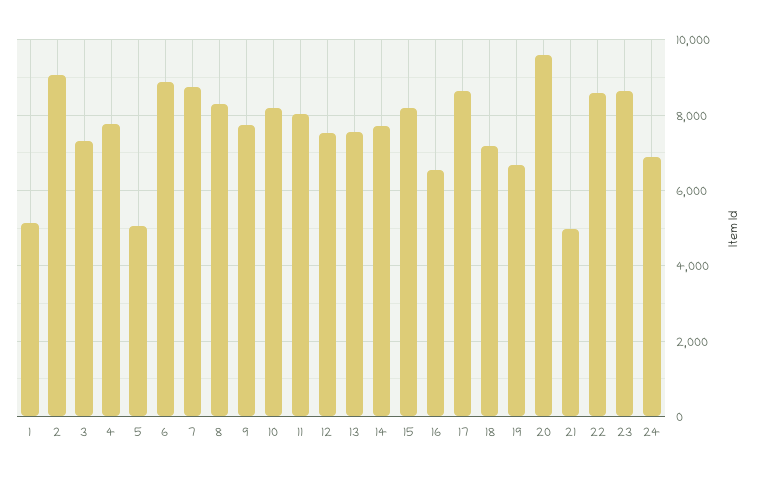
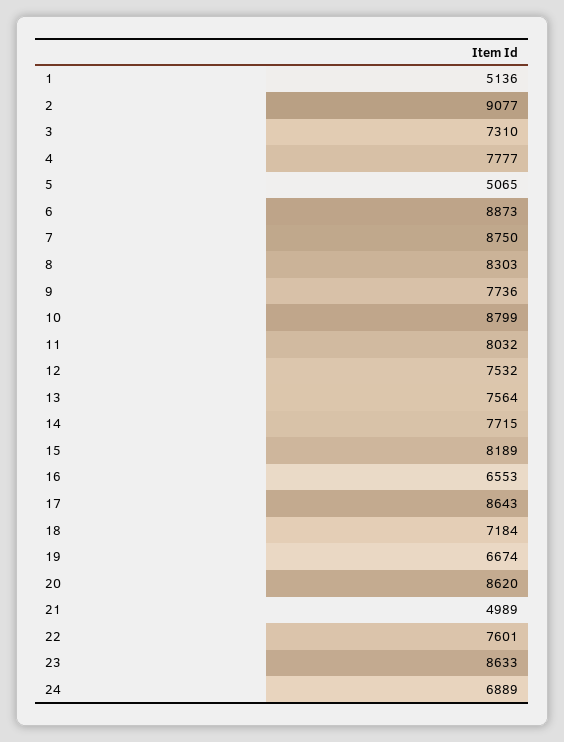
10: 8200 -> 8799
20: 9600 -> 8620
22: 8600 -> 7601

